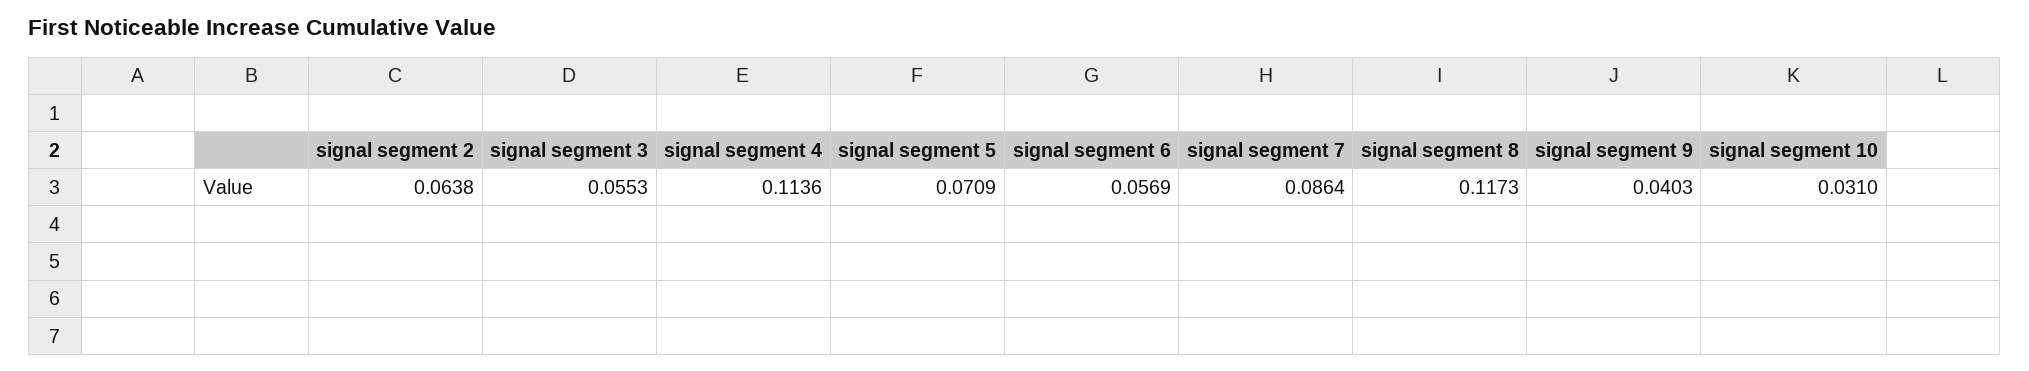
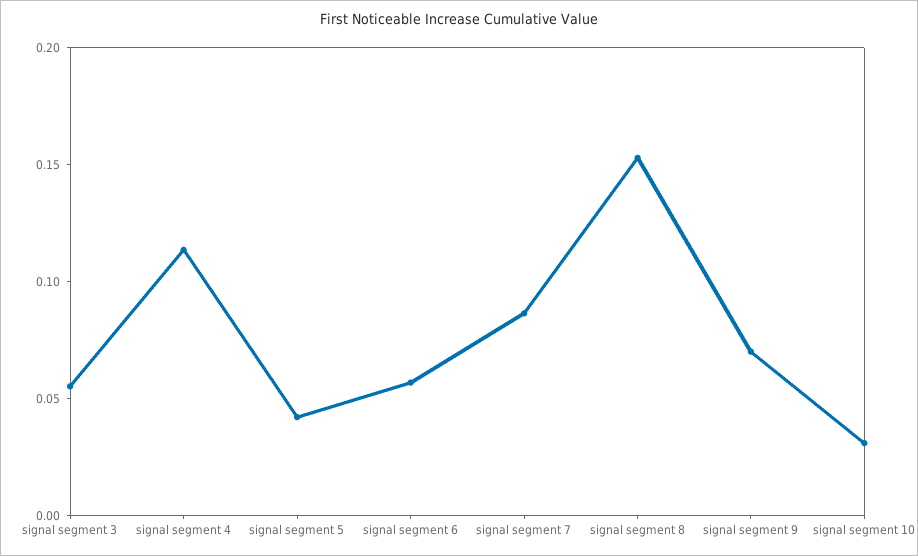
signal segment 2: 0.0638 -> none
signal segment 5: 0.0709 -> 0.04
signal segment 8: 0.1173 -> 0.15
signal segment 9: 0.0403 -> 0.07

